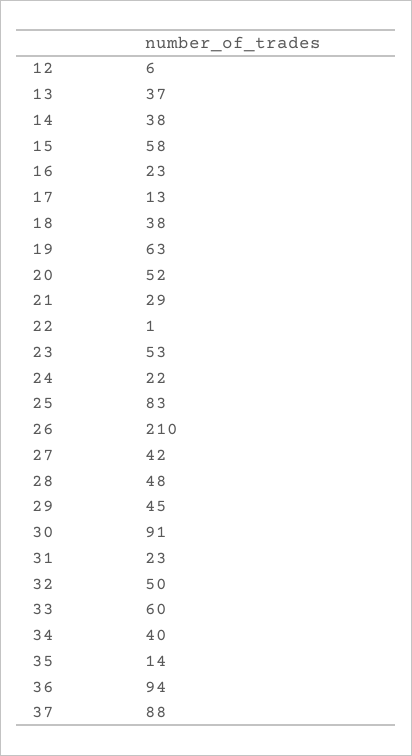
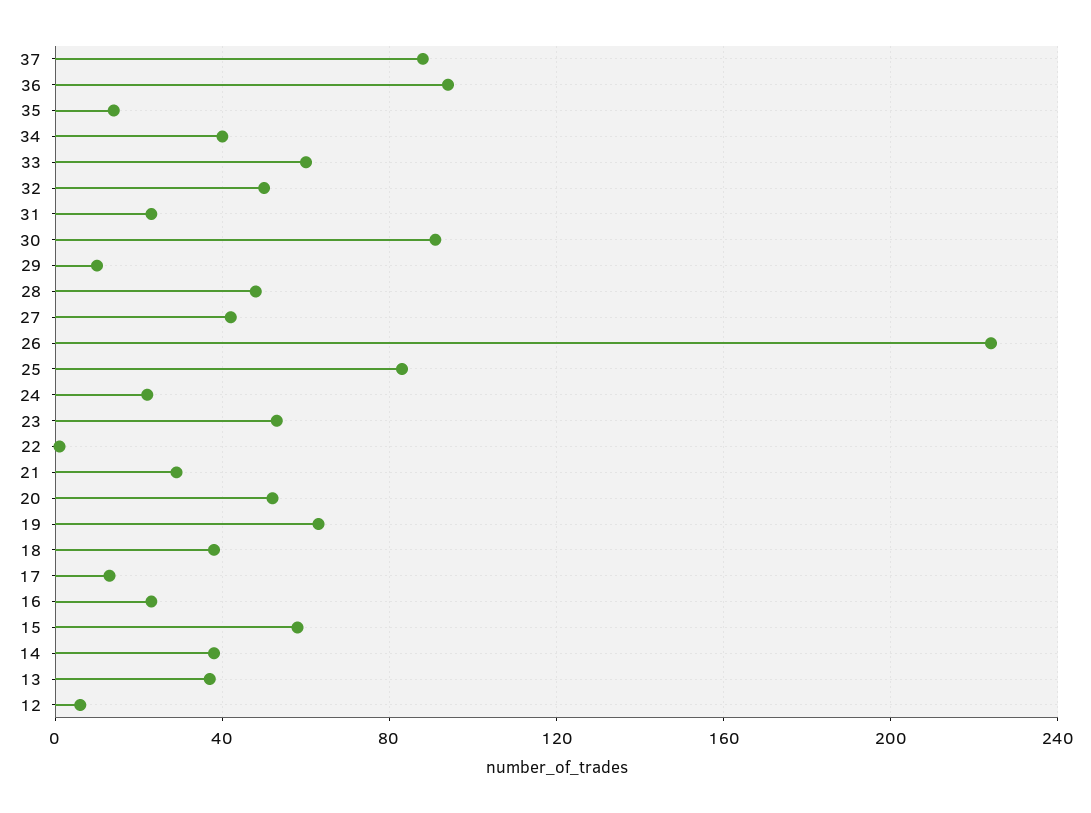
26: 210 -> 225
29: 45 -> 10

